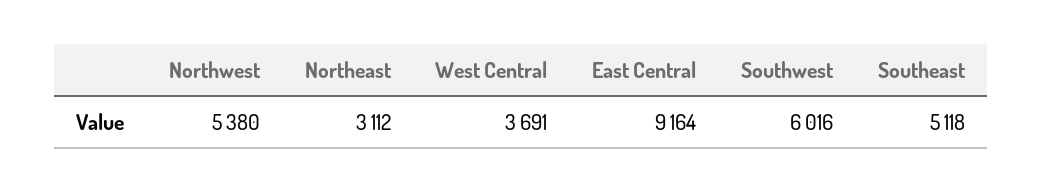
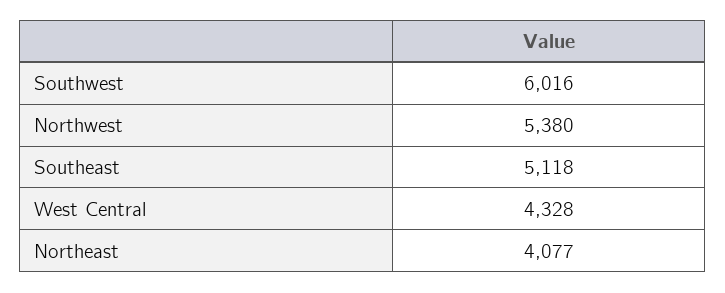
Northeast: 3112 -> 4077
West Central: 3691 -> 4328
East Central: 9164 -> none

